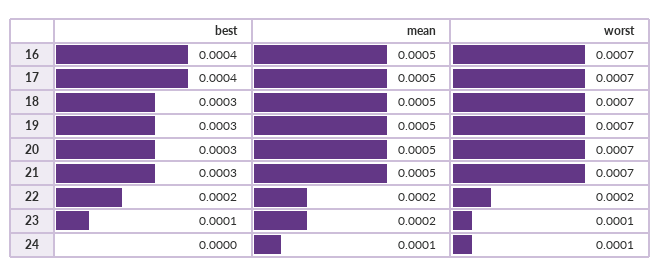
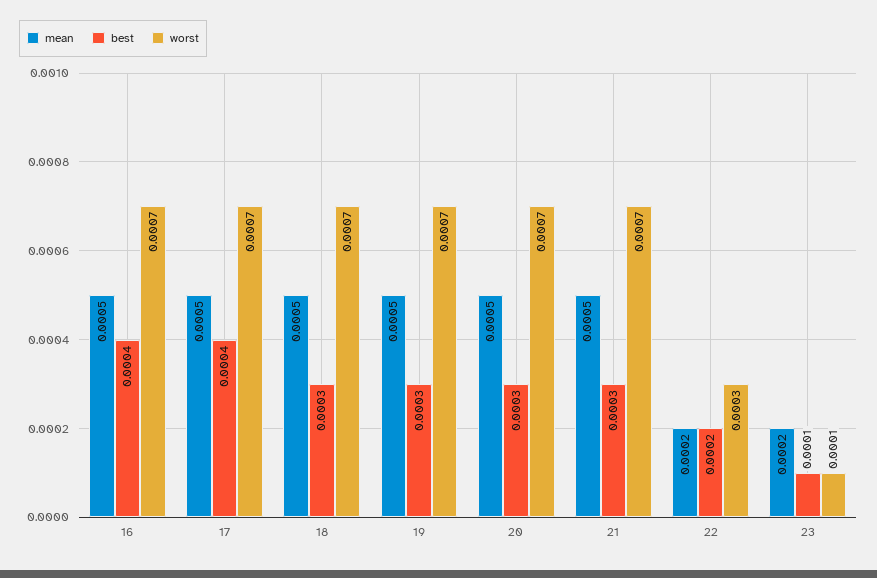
worst, 22: 0.0002 -> 0.0003
best, 24: 0 -> none
mean, 24: 0.0001 -> none
worst, 24: 0.0001 -> none

